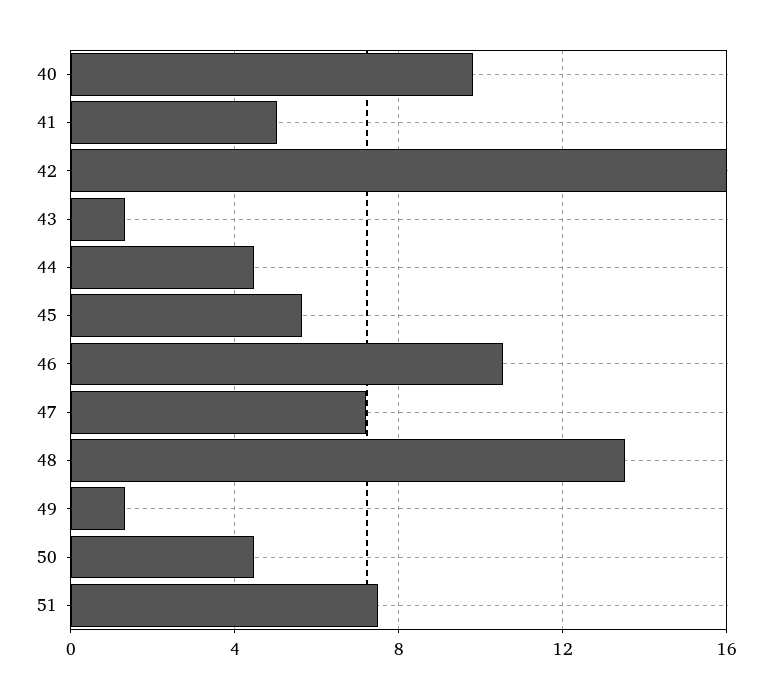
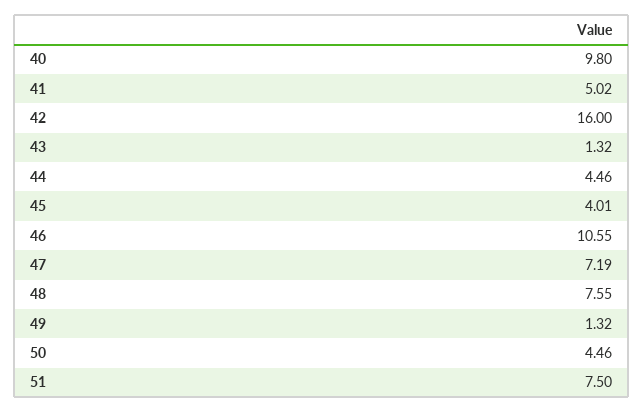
45: 5.5 -> 4.01
48: 13.5 -> 7.55

